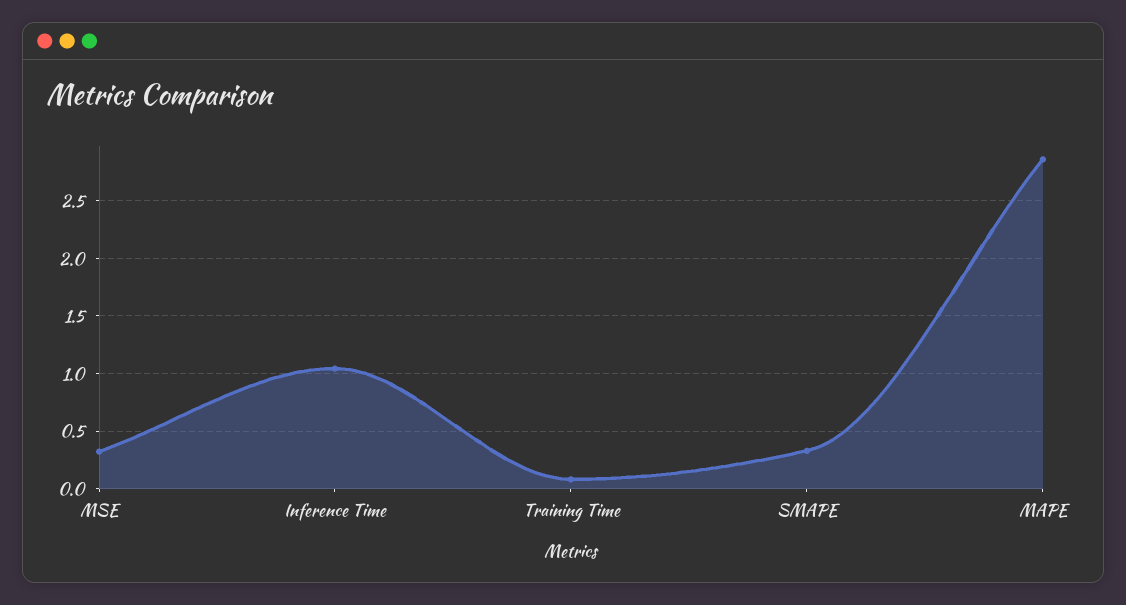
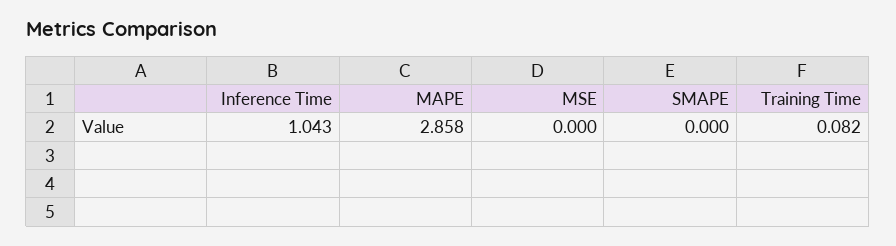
MSE: 0.3 -> 0
SMAPE: 0.3 -> 0

